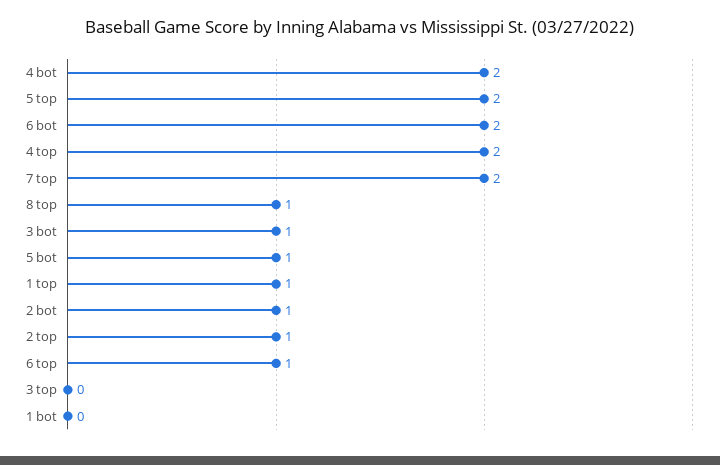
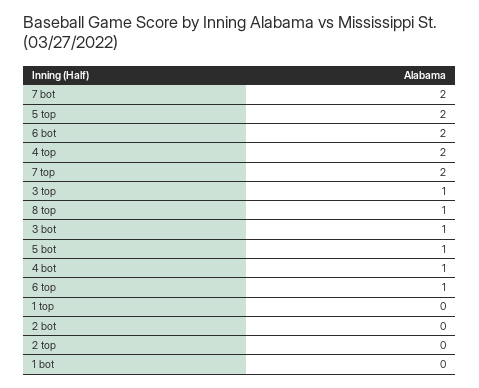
4 bot: 2 -> 1
1 top: 1 -> 0
2 bot: 1 -> 0
2 top: 1 -> 0
3 top: 0 -> 1
7 bot: none -> 2

